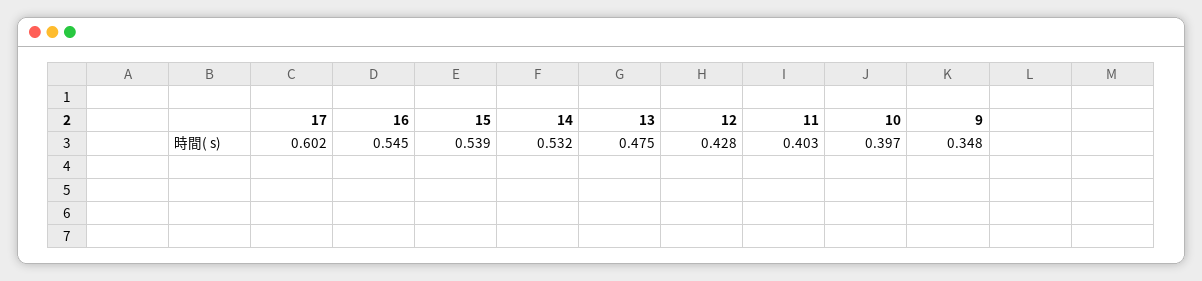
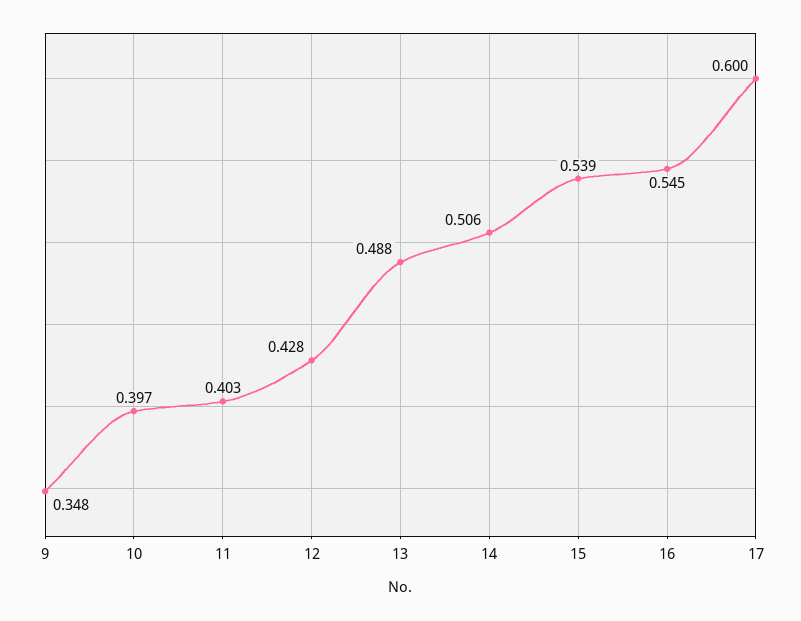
17: 0.602 -> 0.6
14: 0.532 -> 0.506
13: 0.475 -> 0.488

